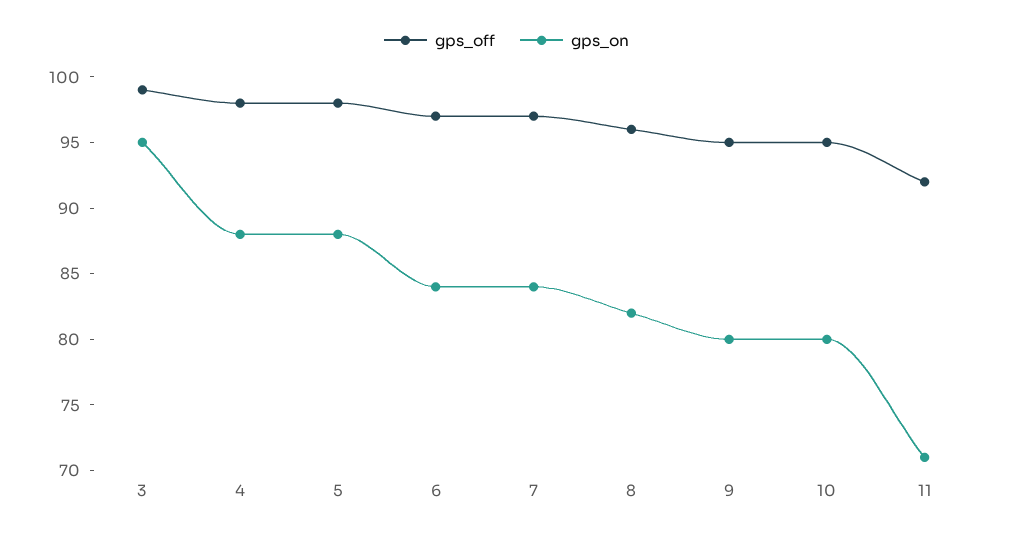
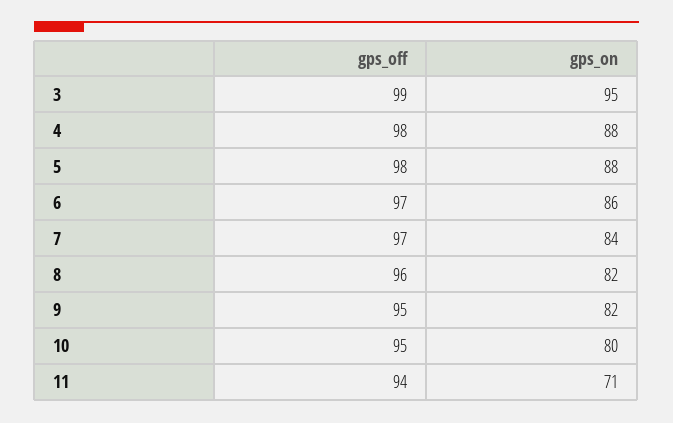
gps_on, 6: 84 -> 86
gps_on, 9: 80 -> 82
gps_off, 11: 92 -> 94

